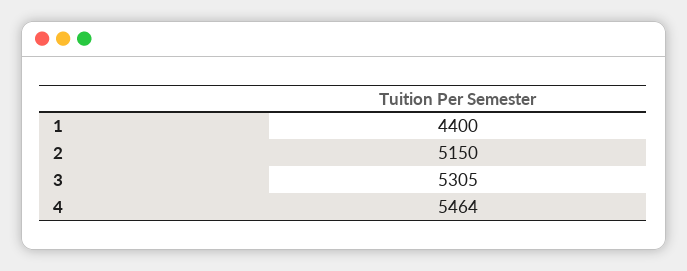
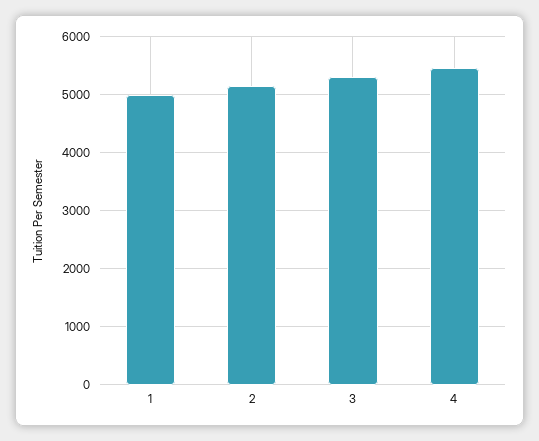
1: 4400 -> 5000

